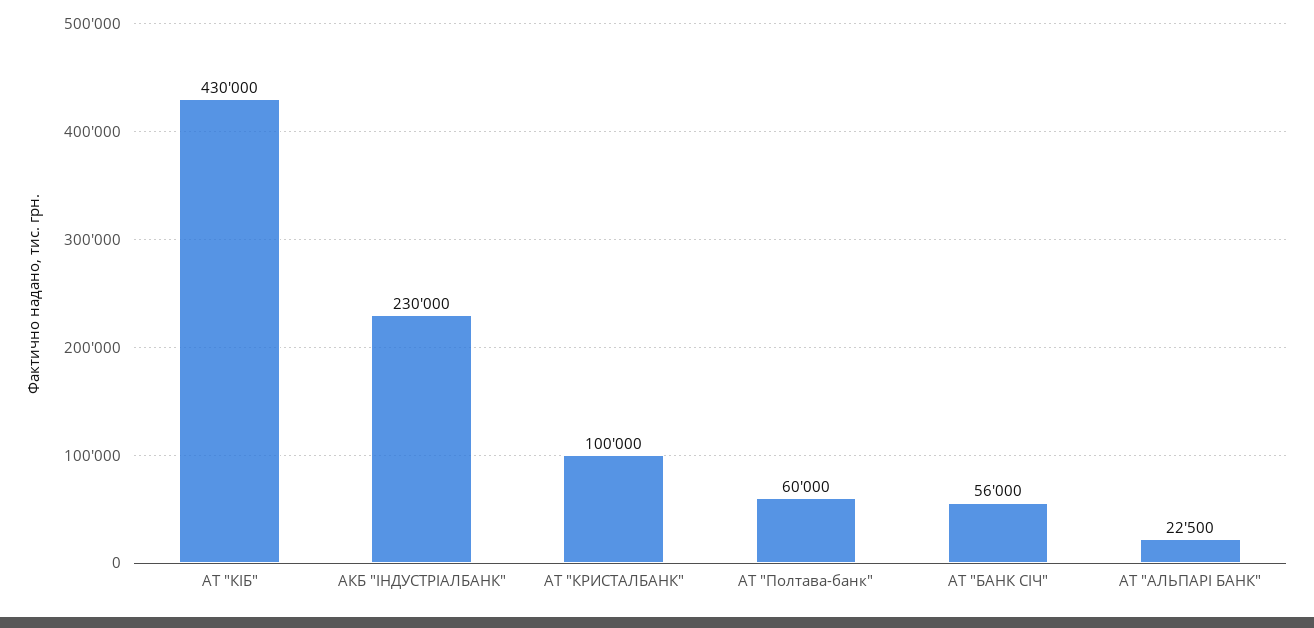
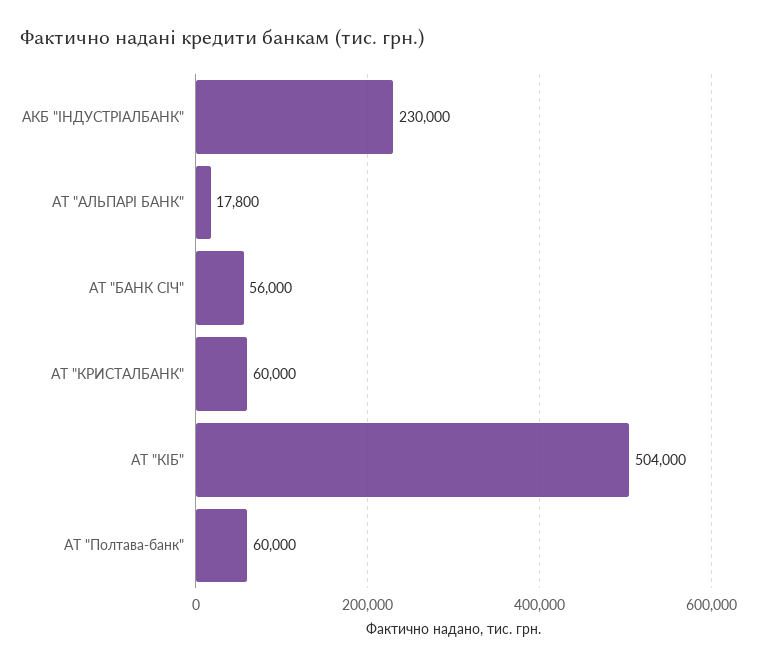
АТ "КІБ": 430000 -> 504000
АТ "КРИСТАЛБАНК": 100000 -> 60000
АТ "АЛЬПАРІ БАНК": 22500 -> 17800

